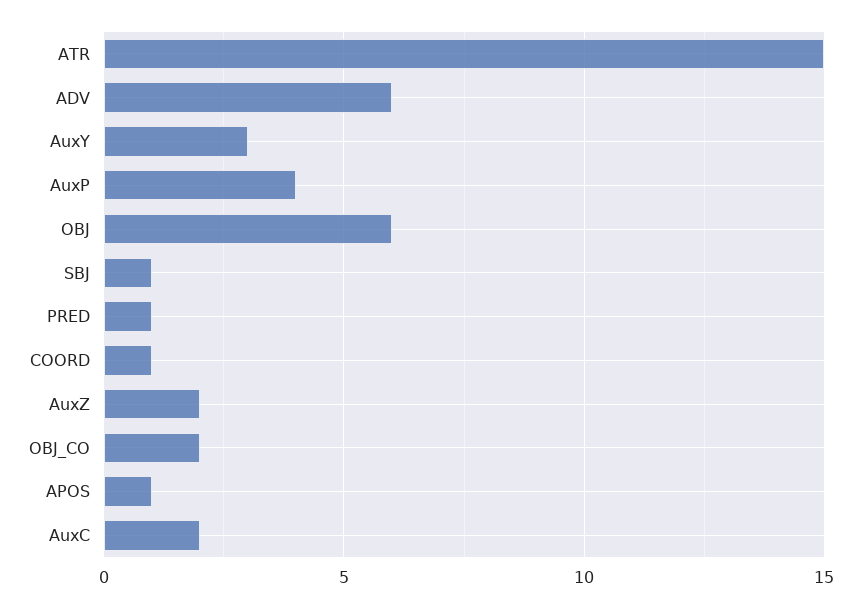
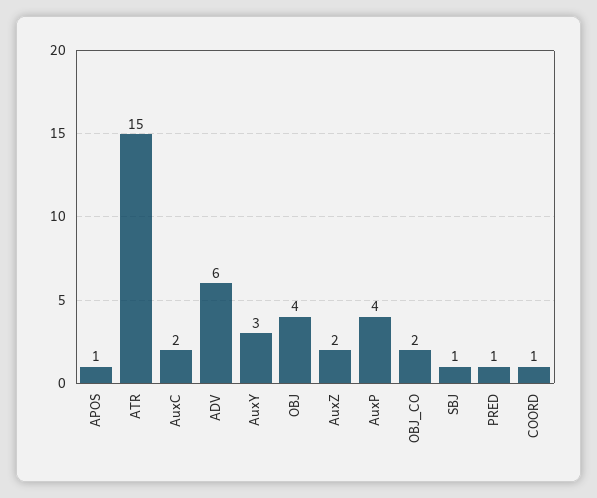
OBJ: 6 -> 4

